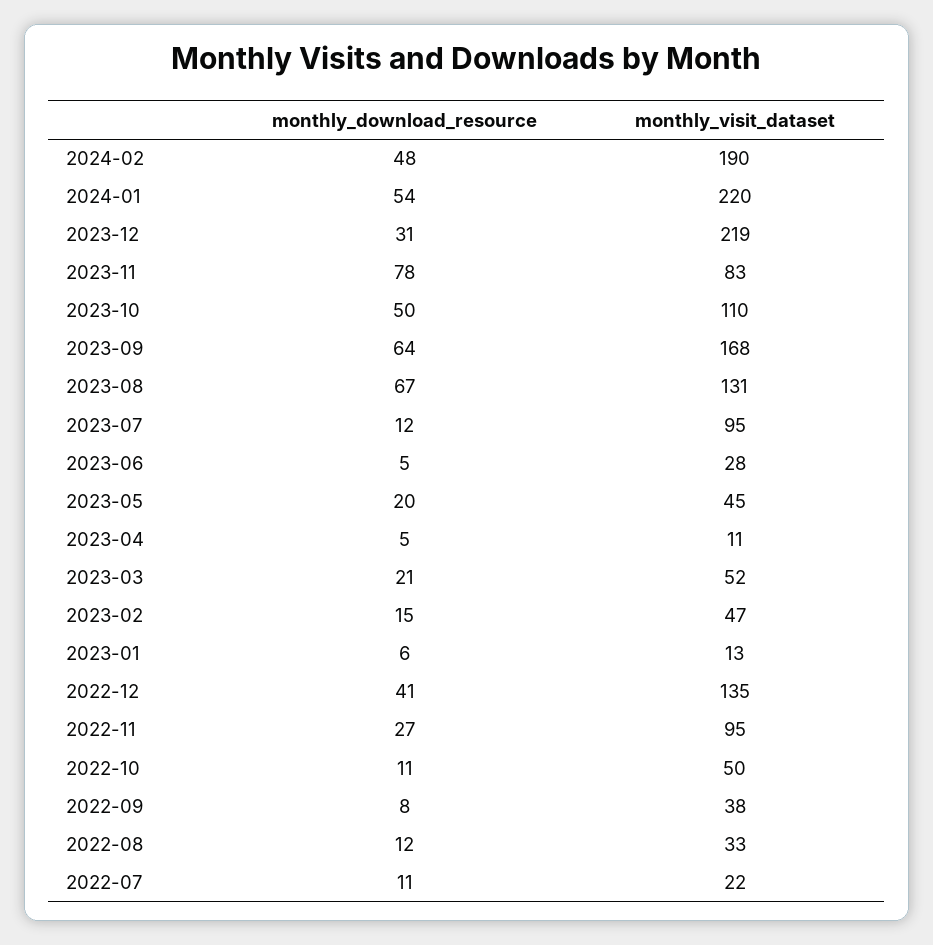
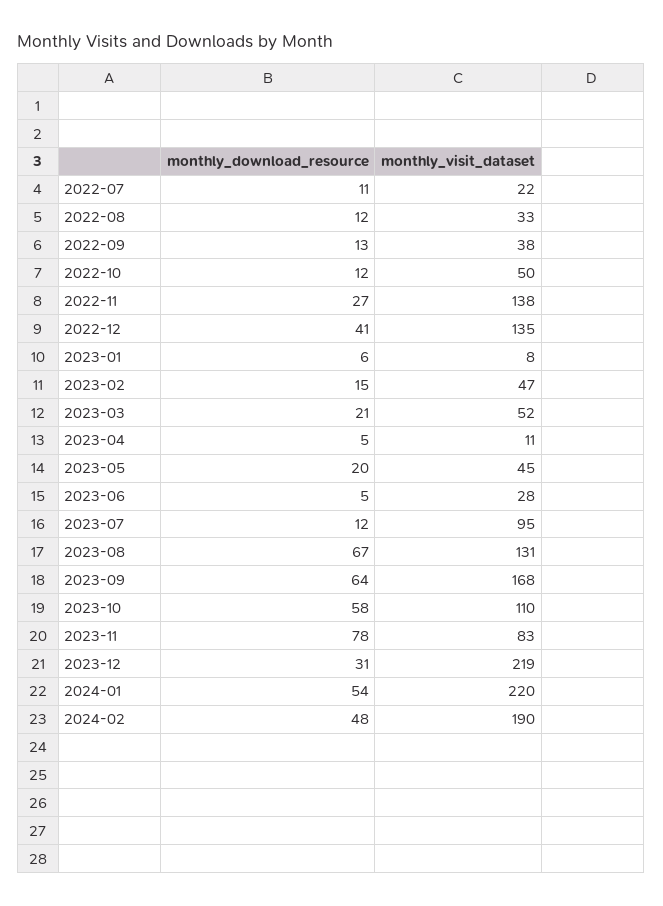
monthly_download_resource, 2023-10: 50 -> 58
monthly_visit_dataset, 2023-01: 13 -> 8
monthly_visit_dataset, 2022-11: 95 -> 138
monthly_download_resource, 2022-10: 11 -> 12
monthly_download_resource, 2022-09: 8 -> 13

